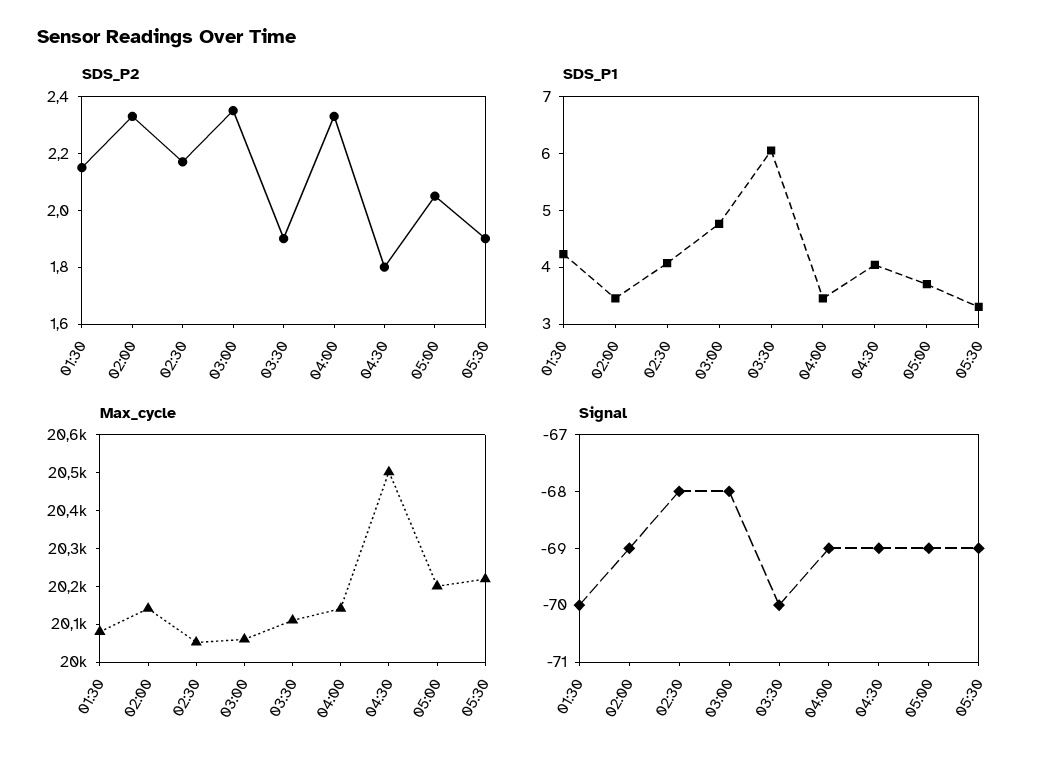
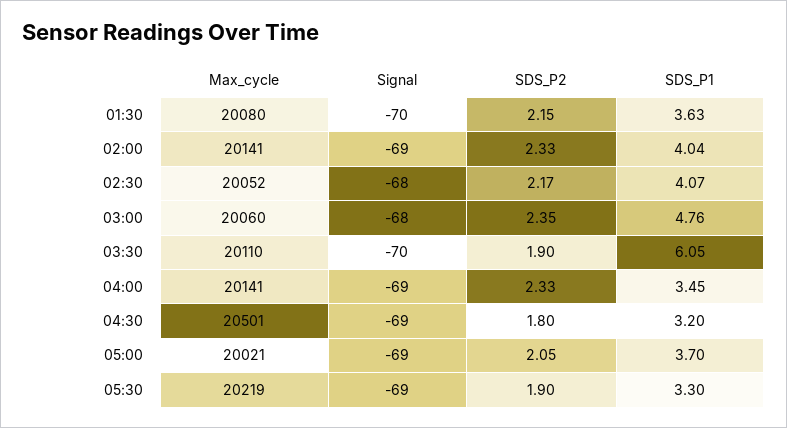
SDS_P1, 01:30: 4.2 -> 3.63
SDS_P1, 02:00: 3.4 -> 4.04
SDS_P1, 04:30: 4 -> 3.2
Max_cycle, 05:00: 20200 -> 20021

